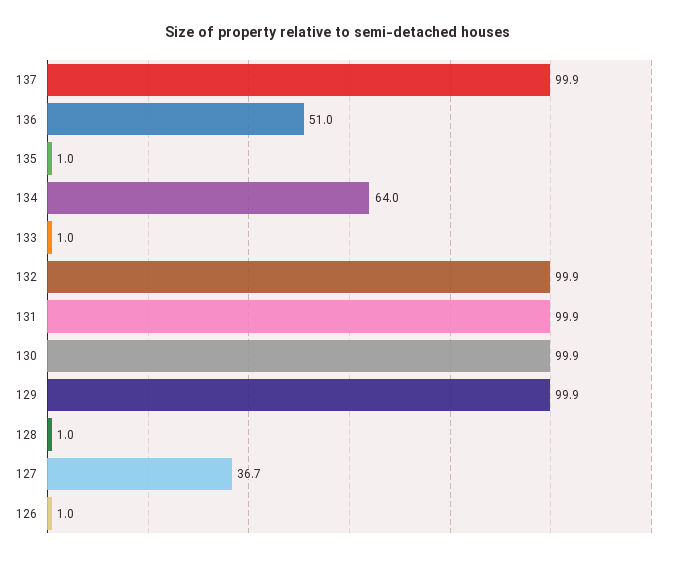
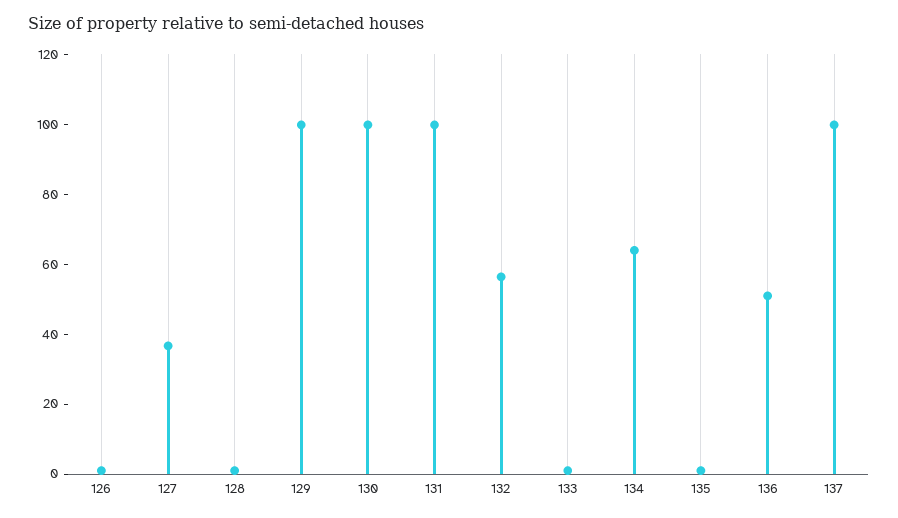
132: 99.9 -> 55

